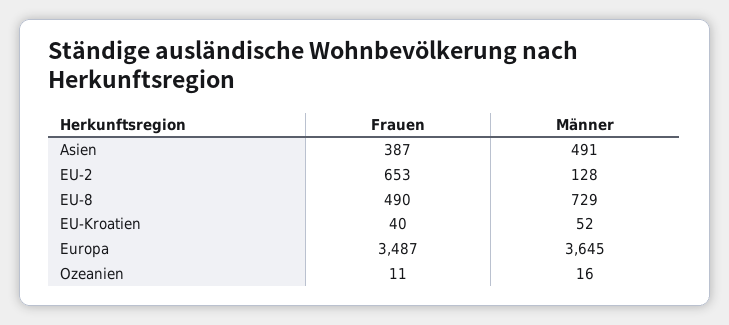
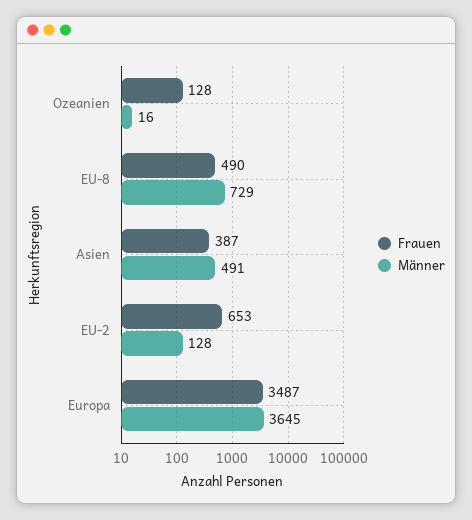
Frauen, EU-Kroatien: 40 -> none
Männer, EU-Kroatien: 52 -> none
Frauen, Ozeanien: 11 -> 128

